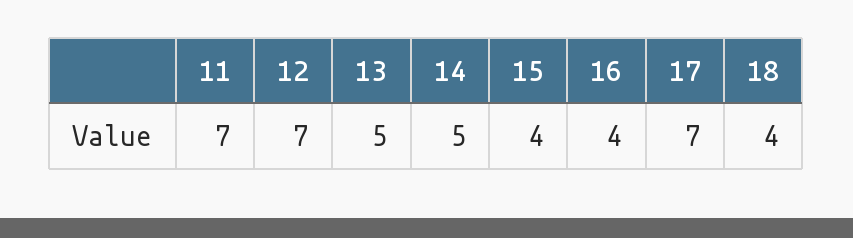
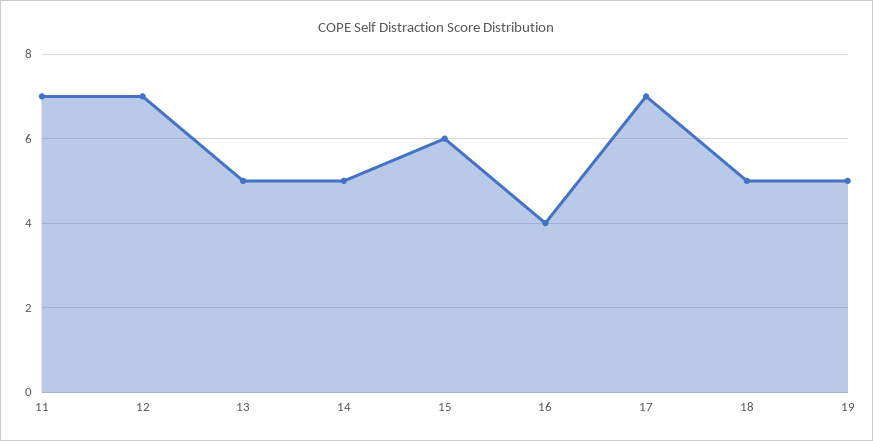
15: 4 -> 6
18: 4 -> 5
19: none -> 5

